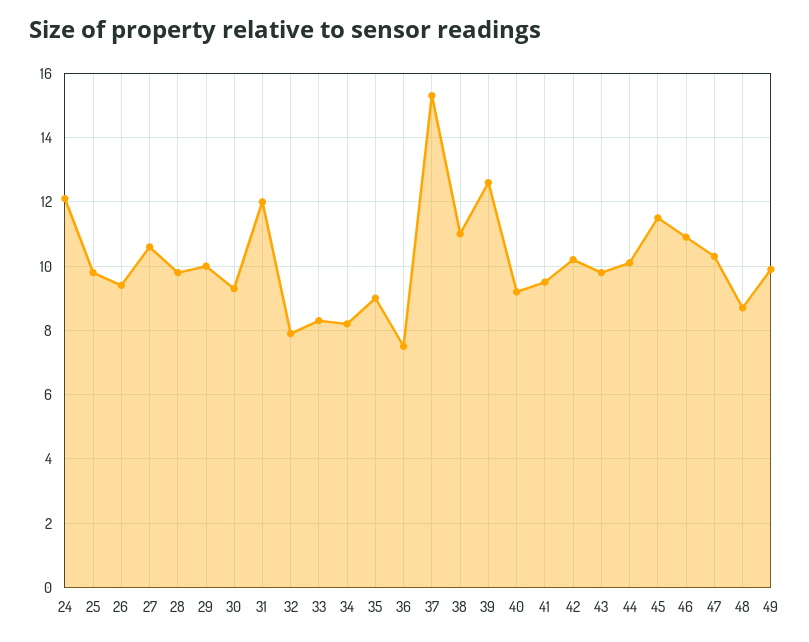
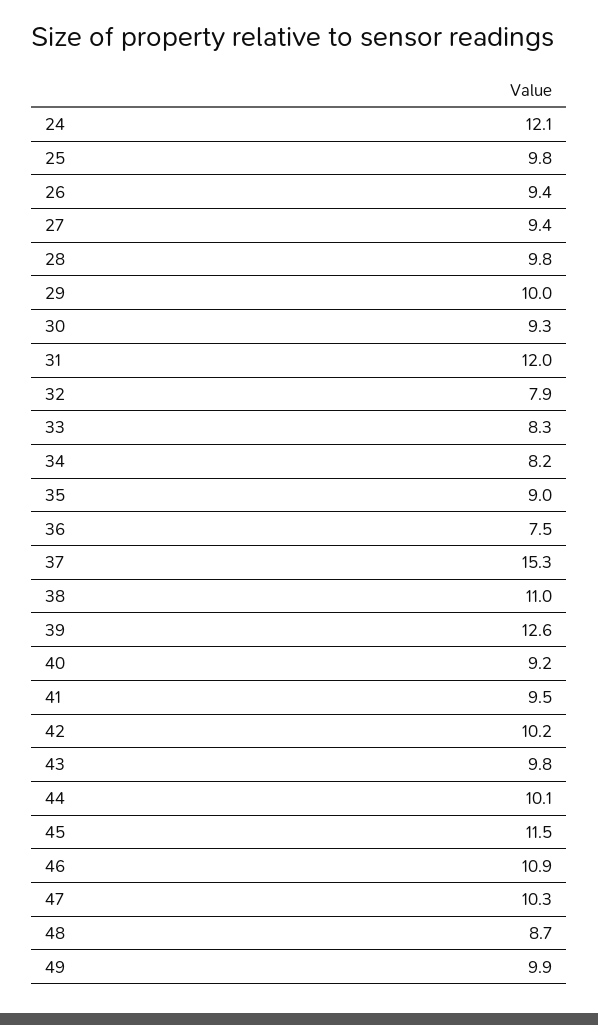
27: 10.5 -> 9.4

